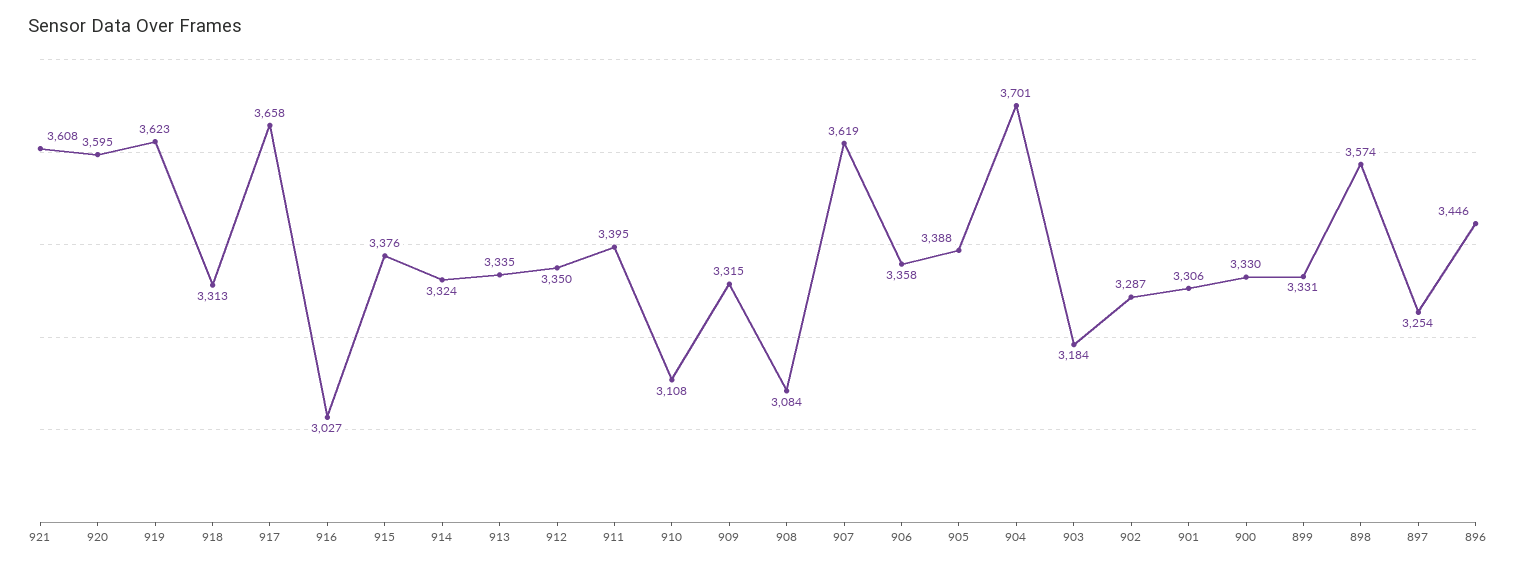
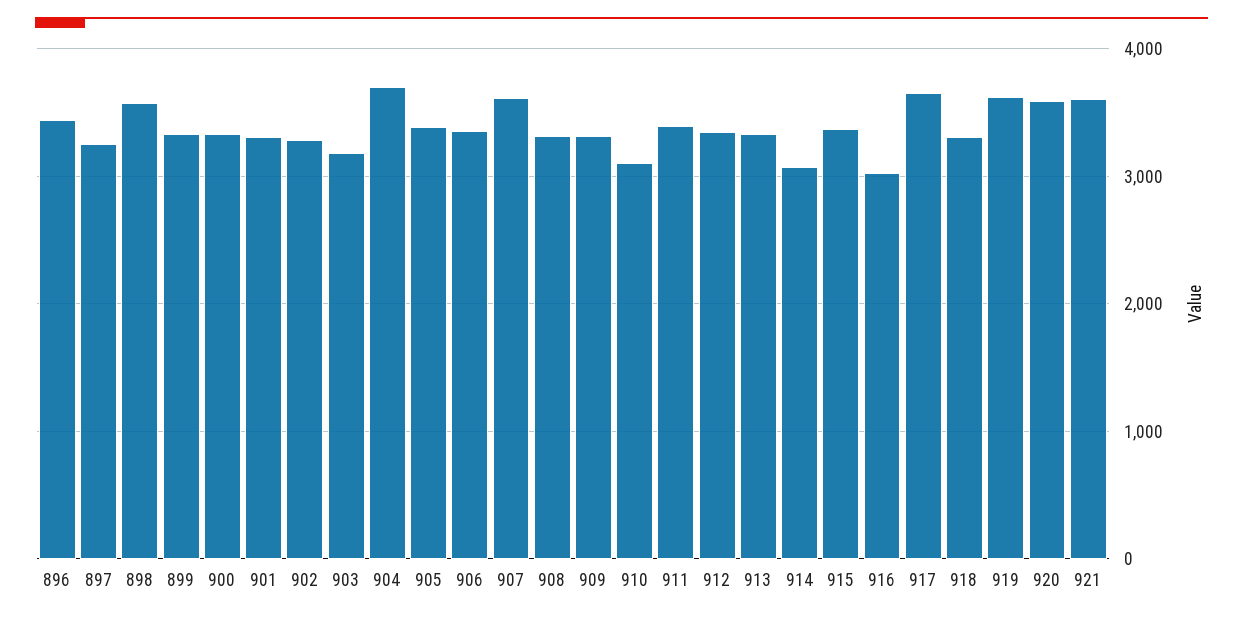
914: 3324 -> 3100
908: 3084 -> 3300

